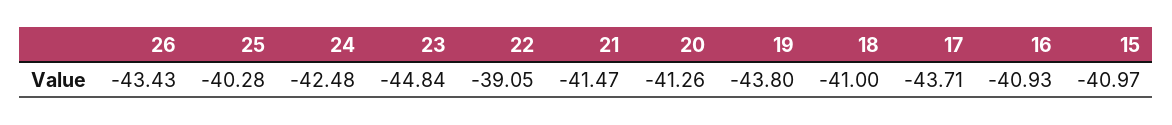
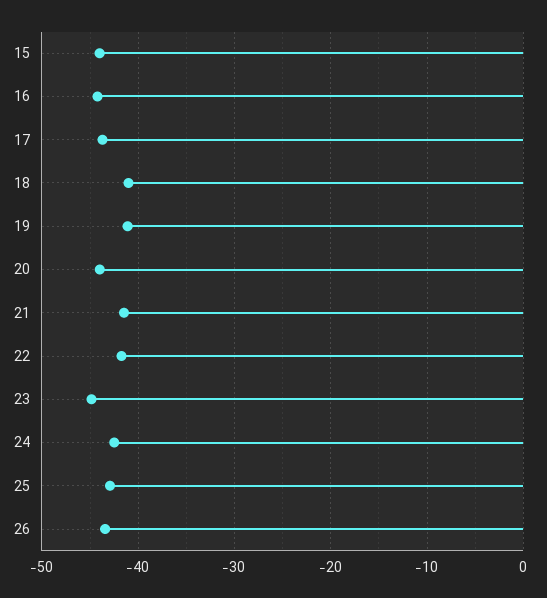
25: -40.28 -> -43
22: -39.05 -> -42
20: -41.26 -> -44
19: -43.8 -> -41
16: -40.93 -> -44
15: -40.97 -> -44

